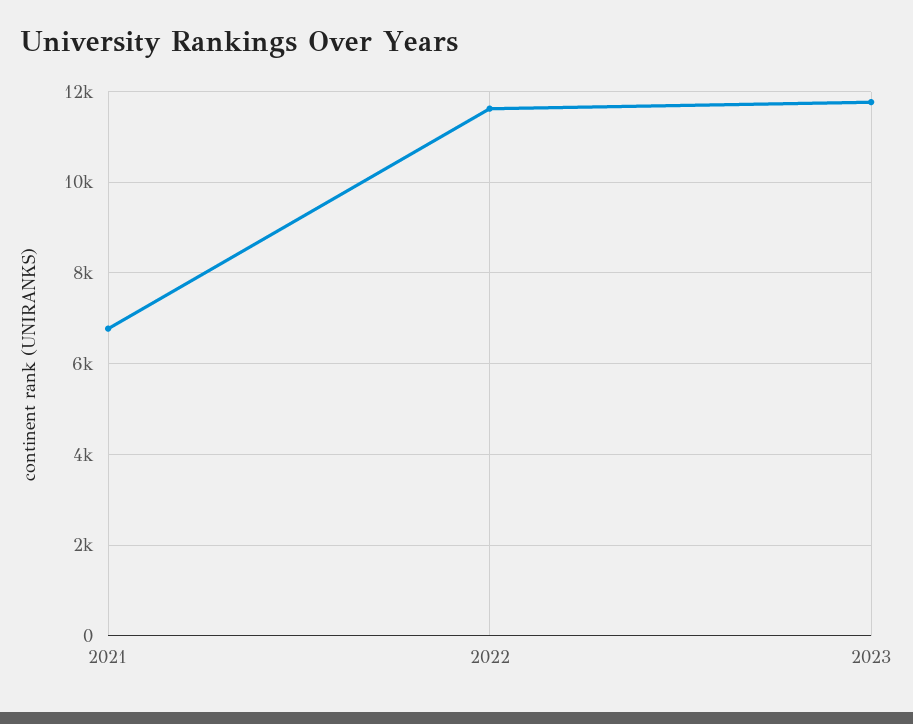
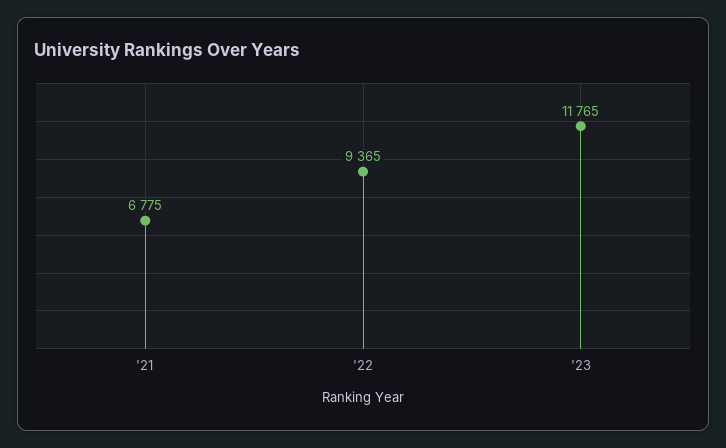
2022: 11600 -> 9365

